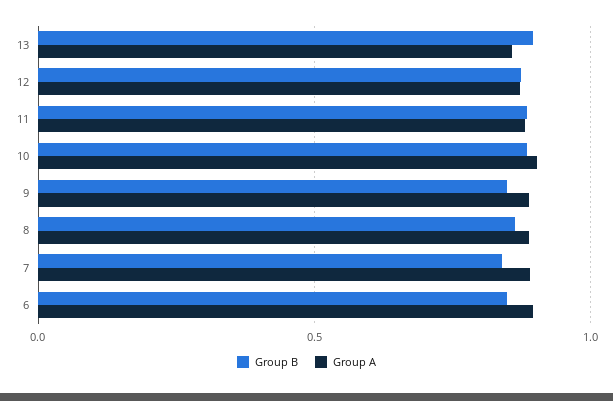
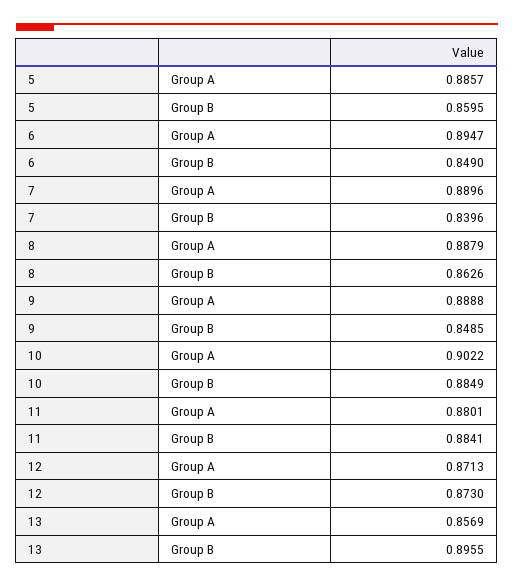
Group A, 5: none -> 0.8857
Group B, 5: none -> 0.8595

